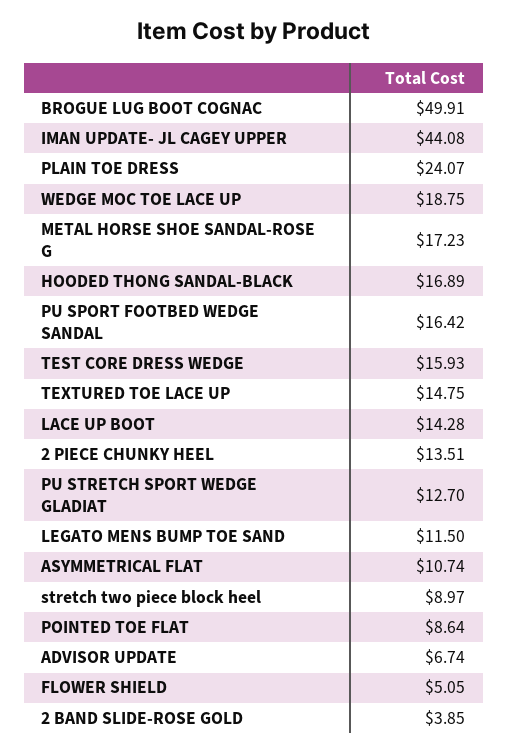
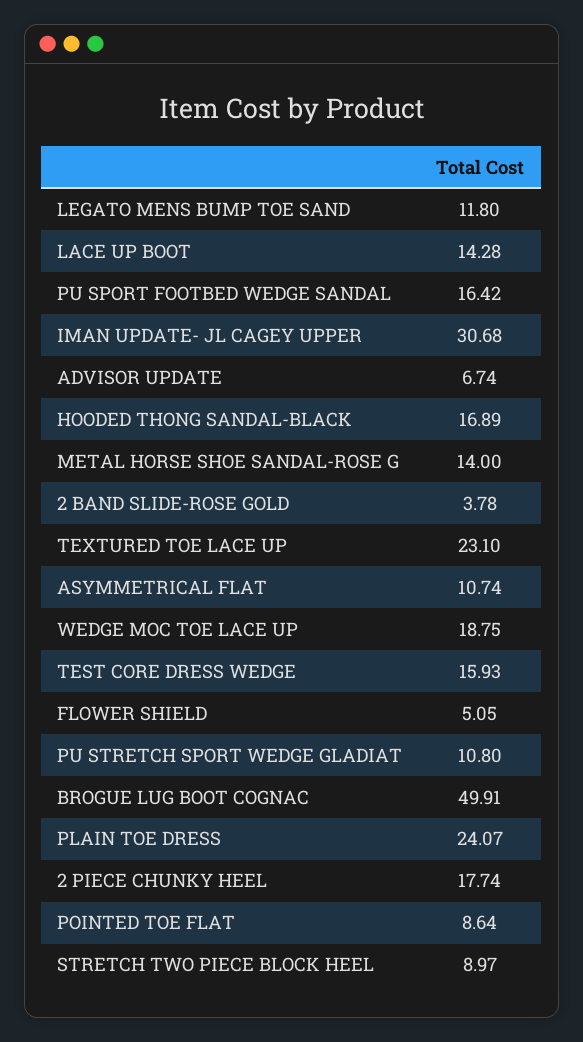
IMAN UPDATE- JL CAGEY UPPER: 44.08 -> 30.68
METAL HORSE SHOE SANDAL-ROSE G: 17.23 -> 14
TEXTURED TOE LACE UP: 14.75 -> 23.1
2 PIECE CHUNKY HEEL: 13.51 -> 17.74
PU STRETCH SPORT WEDGE GLADIAT: 12.7 -> 10.8
LEGATO MENS BUMP TOE SAND: 11.5 -> 11.8
2 BAND SLIDE-ROSE GOLD: 3.85 -> 3.78

